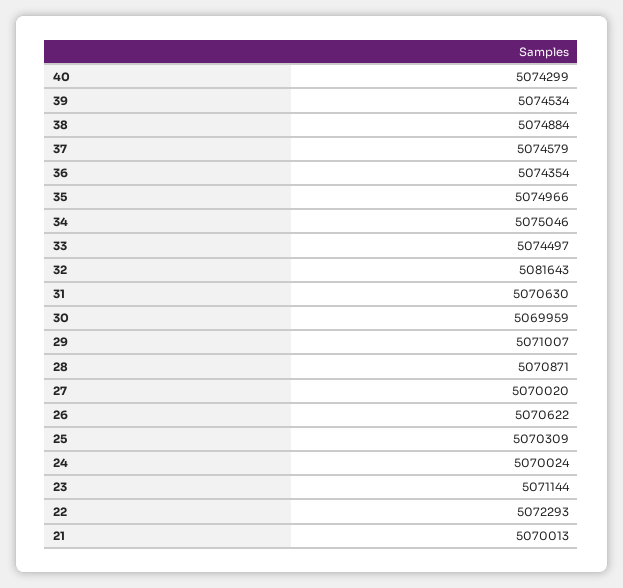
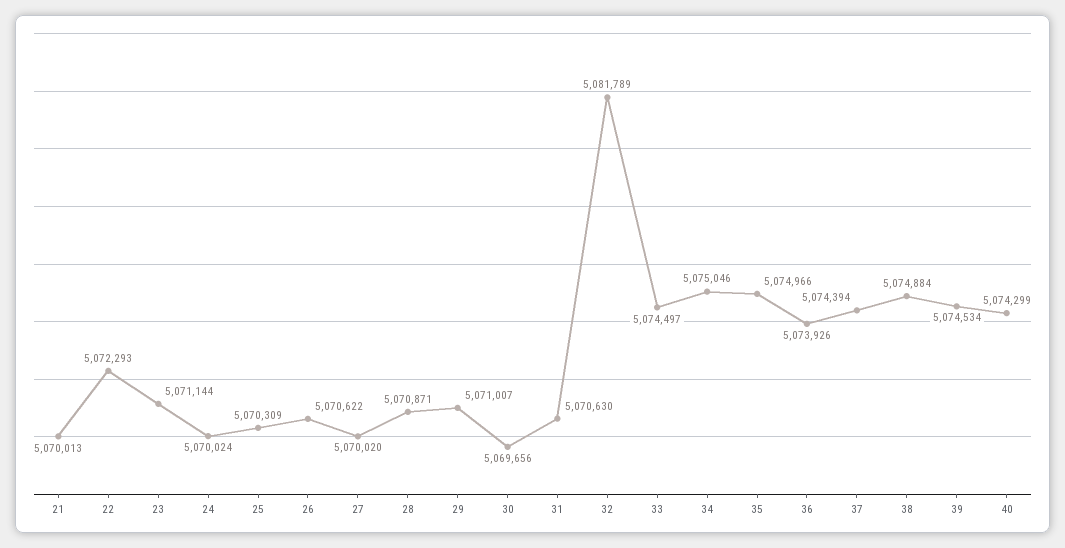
37: 5074579 -> 5074394
36: 5074354 -> 5073926
32: 5081643 -> 5081789
30: 5069959 -> 5069656

